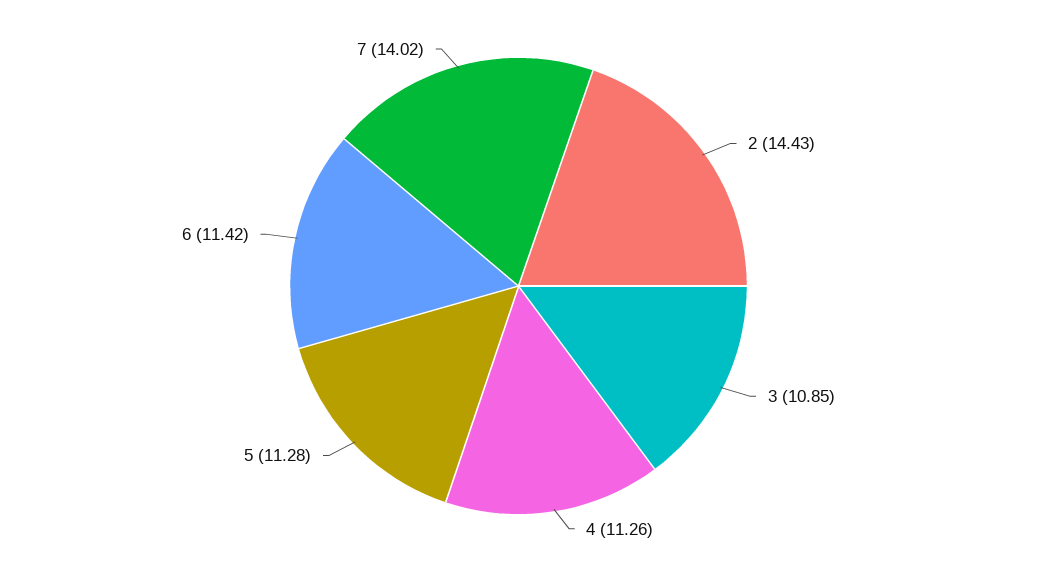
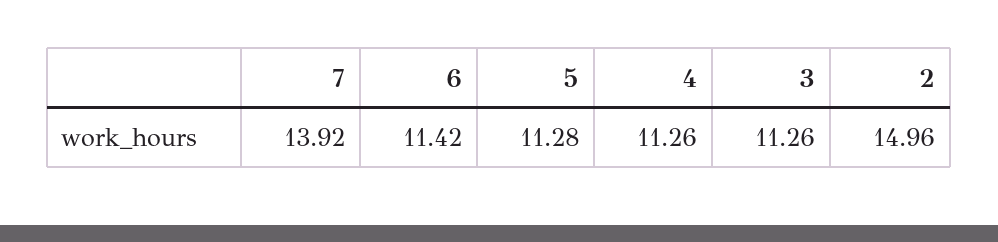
2: 14.43 -> 14.96
3: 10.85 -> 11.26
7: 14.02 -> 13.92

